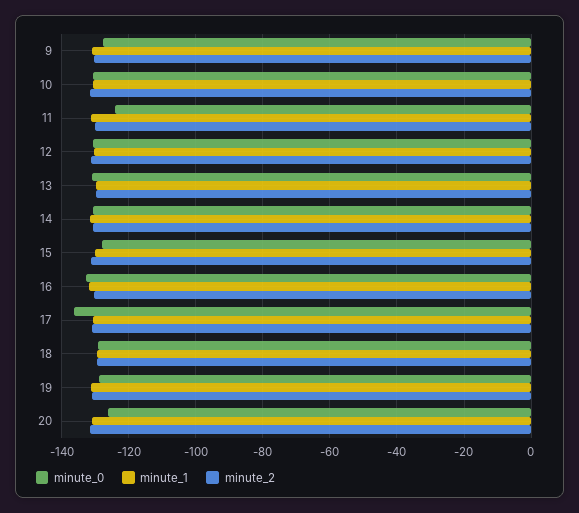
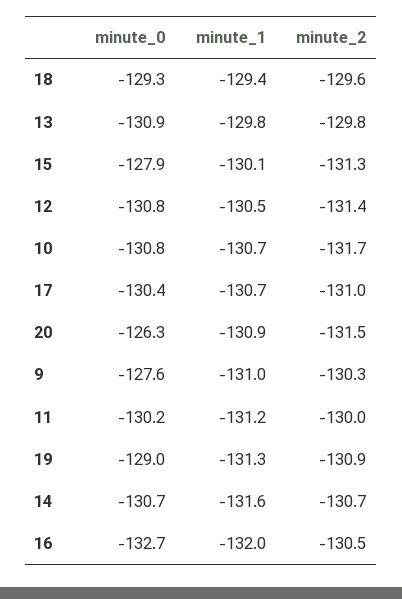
minute_0, 11: -124 -> -130.2
minute_0, 17: -136 -> -130.4

